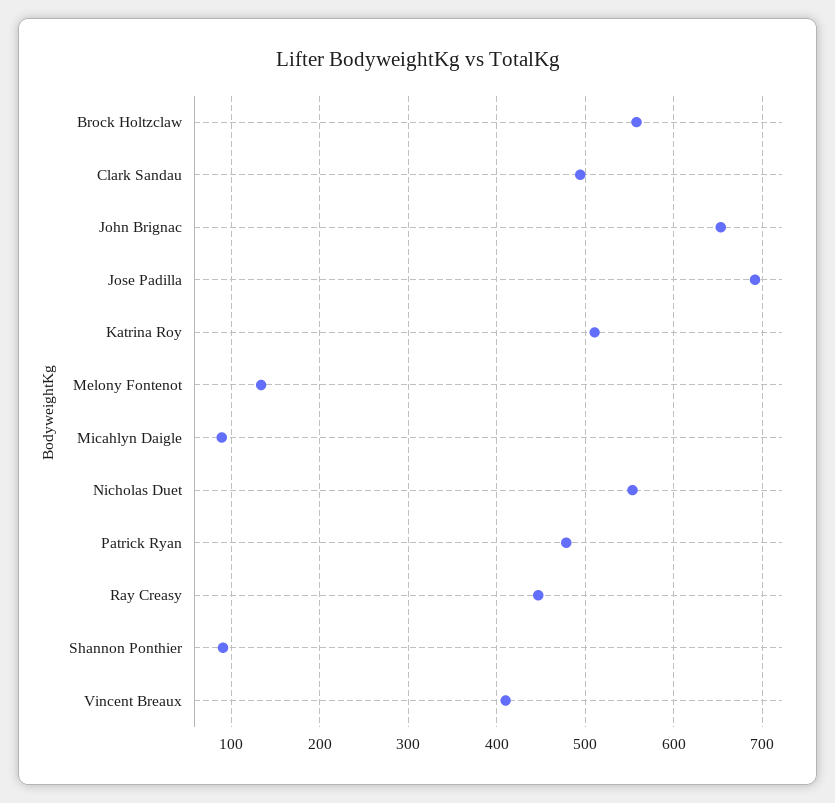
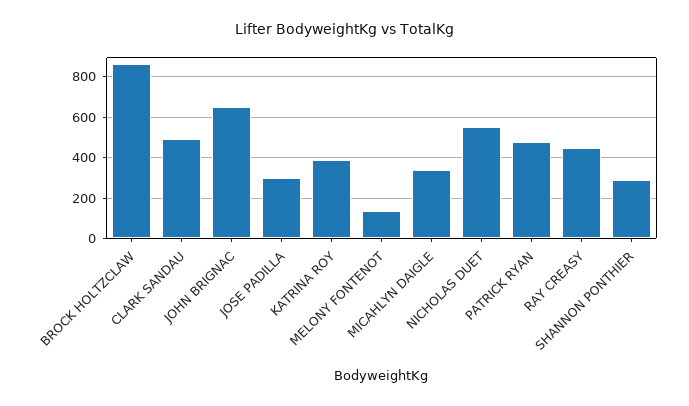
Brock Holtzclaw: 560 -> 850
Jose Padilla: 690 -> 300
Katrina Roy: 510 -> 400
Micahlyn Daigle: 90 -> 350
Shannon Ponthier: 90 -> 300
Vincent Breaux: 410 -> none

